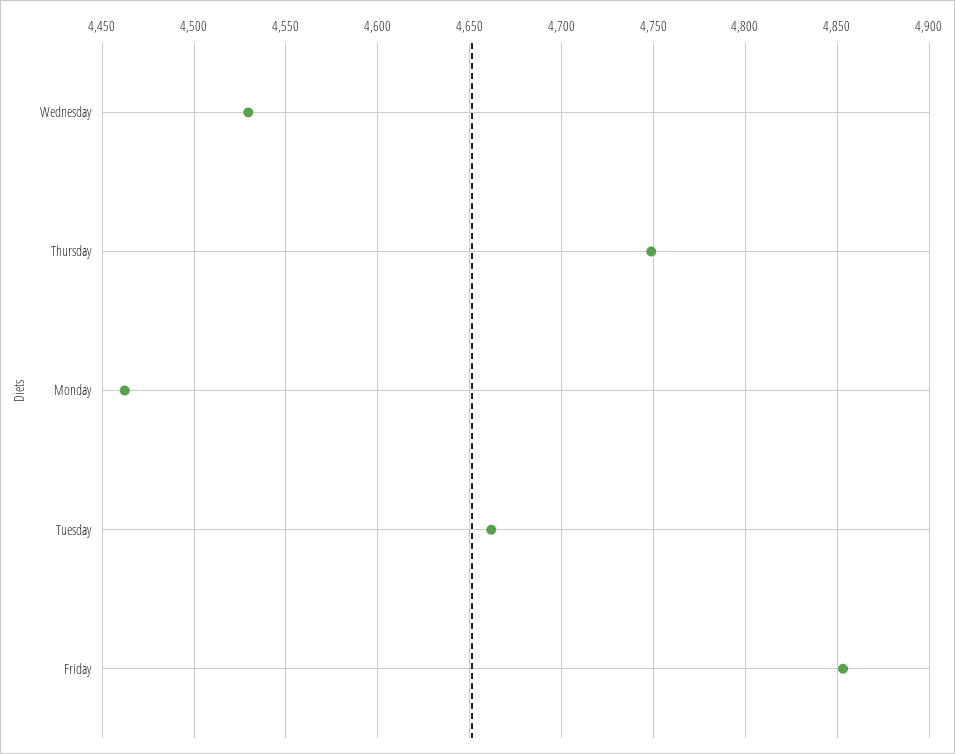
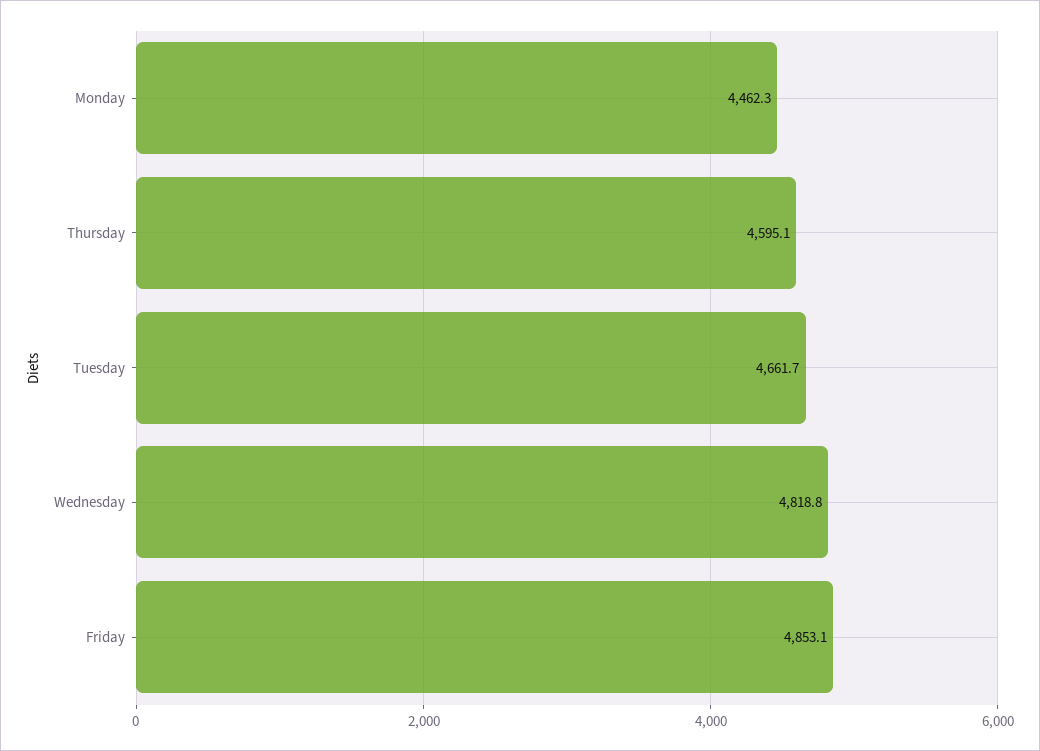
Wednesday: 4530 -> 4818.8
Thursday: 4750 -> 4595.1

